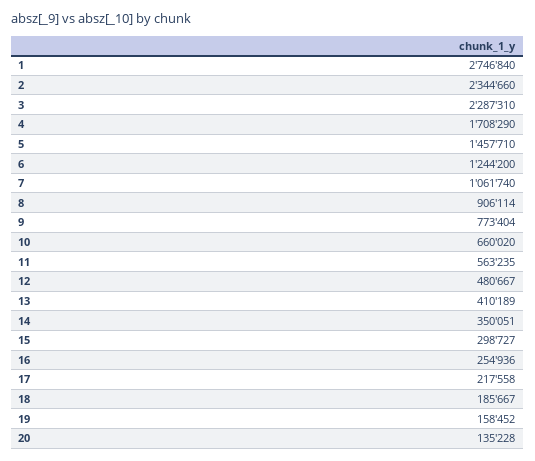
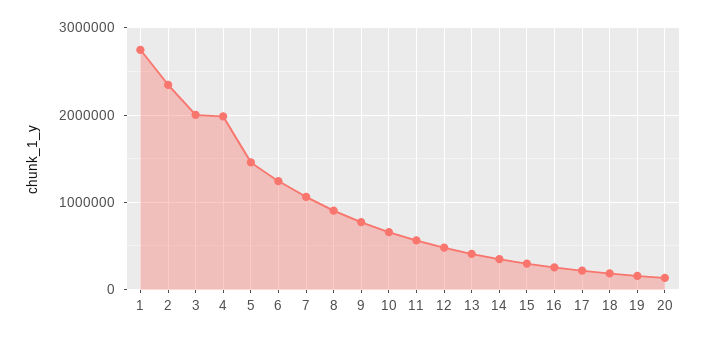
3: 2287310 -> 2000000
4: 1708290 -> 2000000

